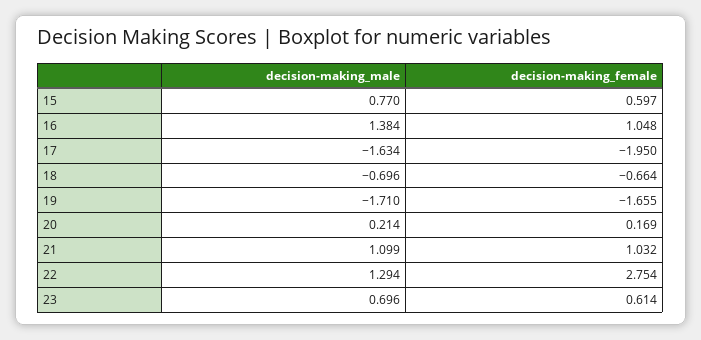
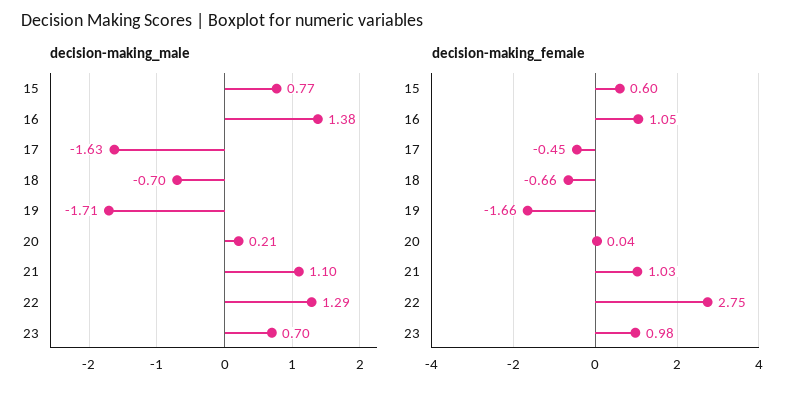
decision-making_female, 17: -1.95 -> -0.45
decision-making_female, 20: 0.169 -> 0.04
decision-making_female, 23: 0.614 -> 0.98

